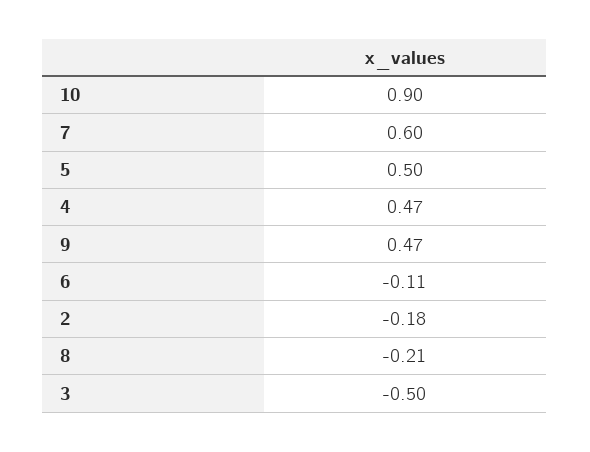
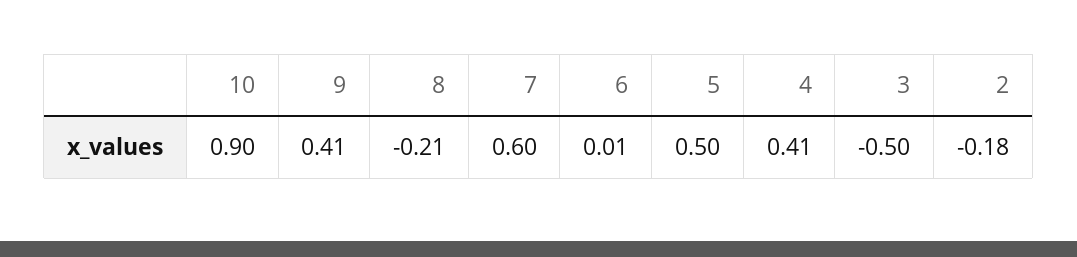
4: 0.47 -> 0.41
9: 0.47 -> 0.41
6: -0.11 -> 0.01

